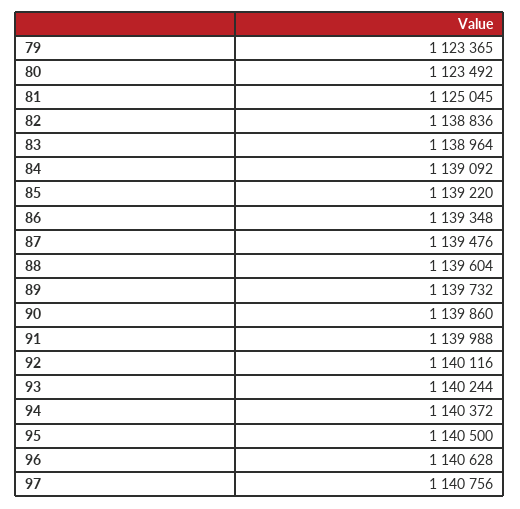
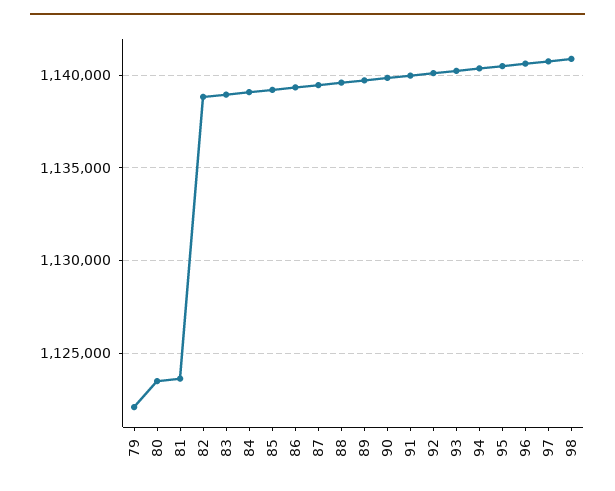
79: 1123365 -> 1122000
81: 1125045 -> 1123500
98: none -> 1141000

